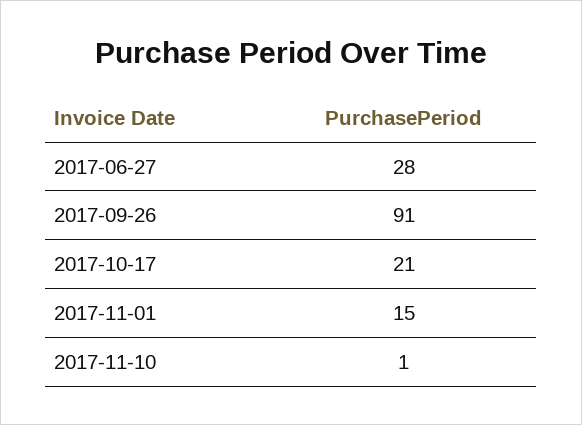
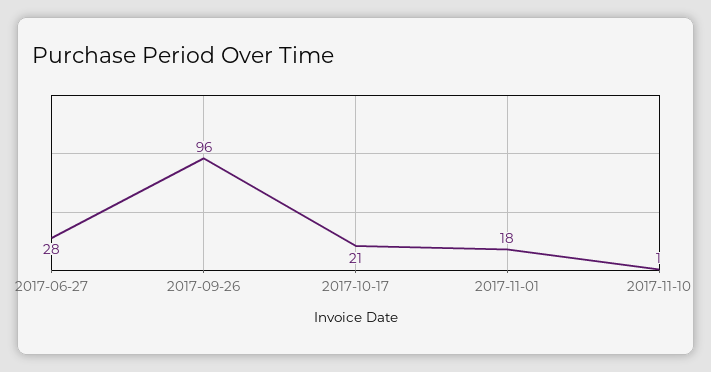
2017-09-26: 91 -> 96
2017-11-01: 15 -> 18

